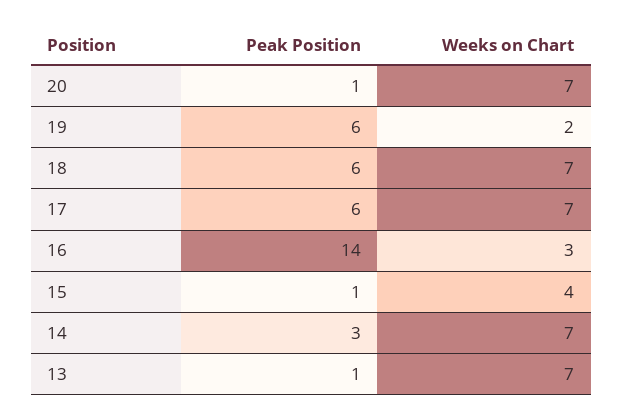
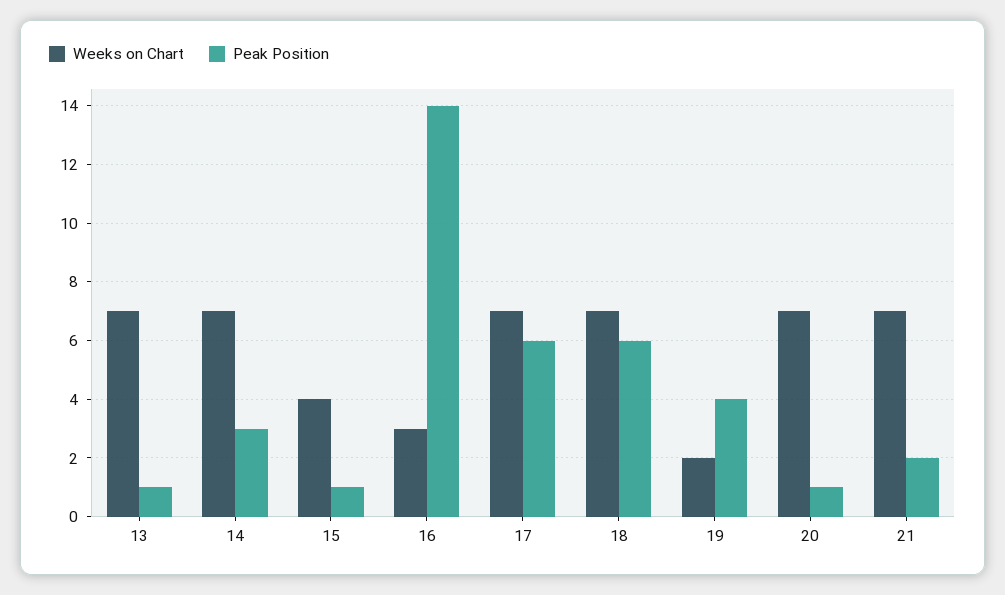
Peak Position, 19: 6 -> 4
Weeks on Chart, 21: none -> 7
Peak Position, 21: none -> 2

